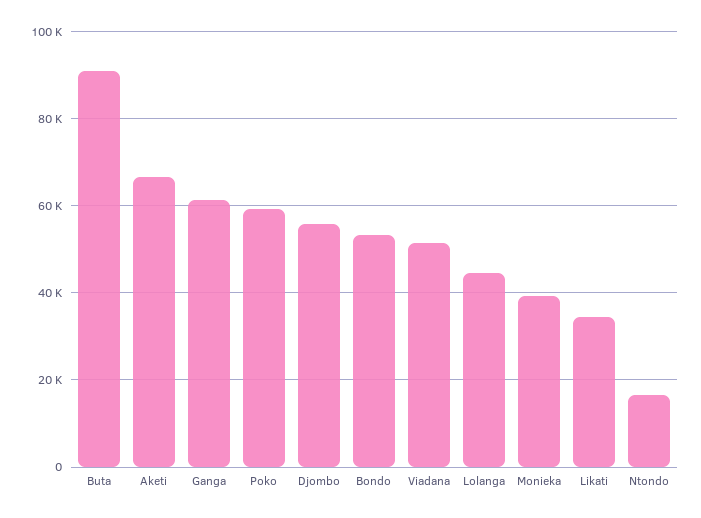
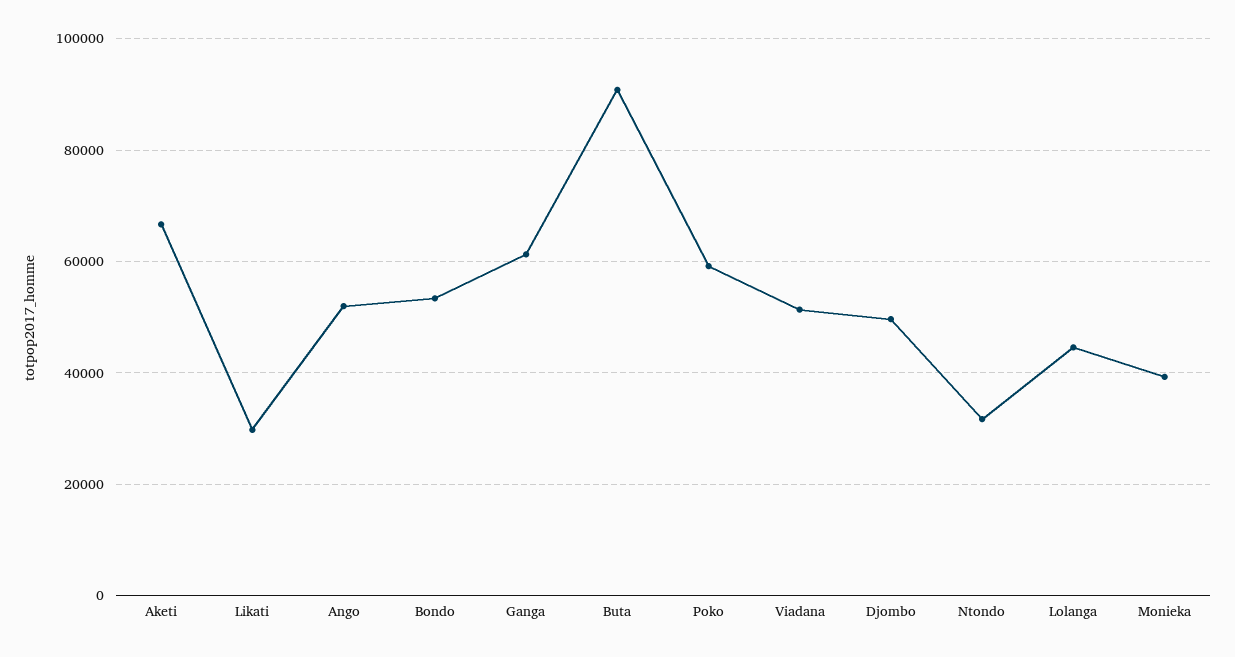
Djombo: 56000 -> 50000
Likati: 34000 -> 30000
Ntondo: 16000 -> 32000
Ango: none -> 52000

